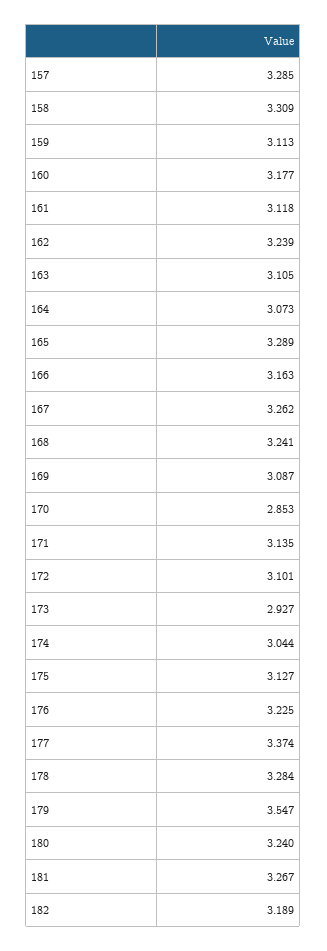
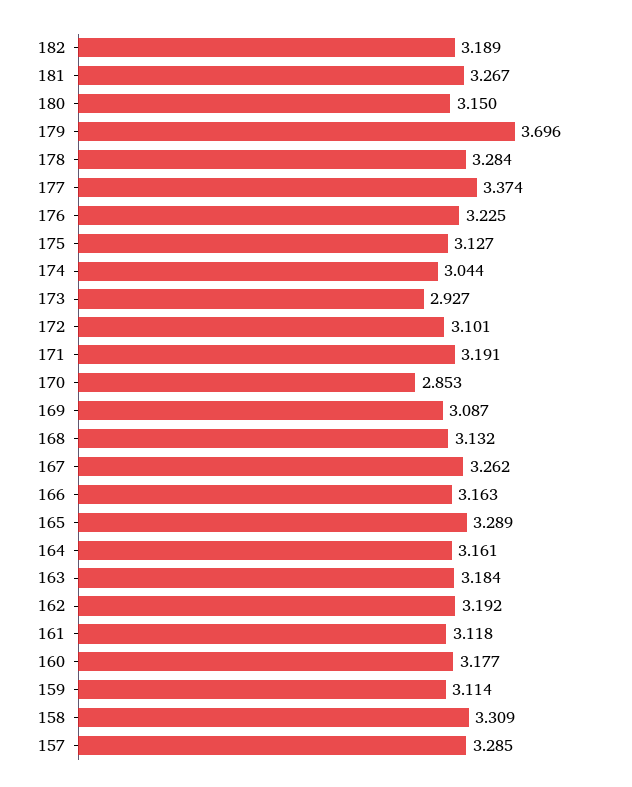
159: 3.113 -> 3.114
162: 3.239 -> 3.192
163: 3.105 -> 3.184
164: 3.073 -> 3.161
168: 3.241 -> 3.132
171: 3.135 -> 3.191
179: 3.547 -> 3.696
180: 3.24 -> 3.15

